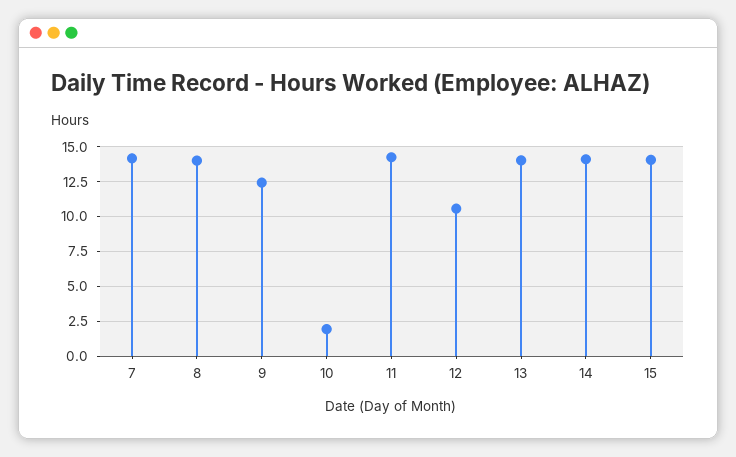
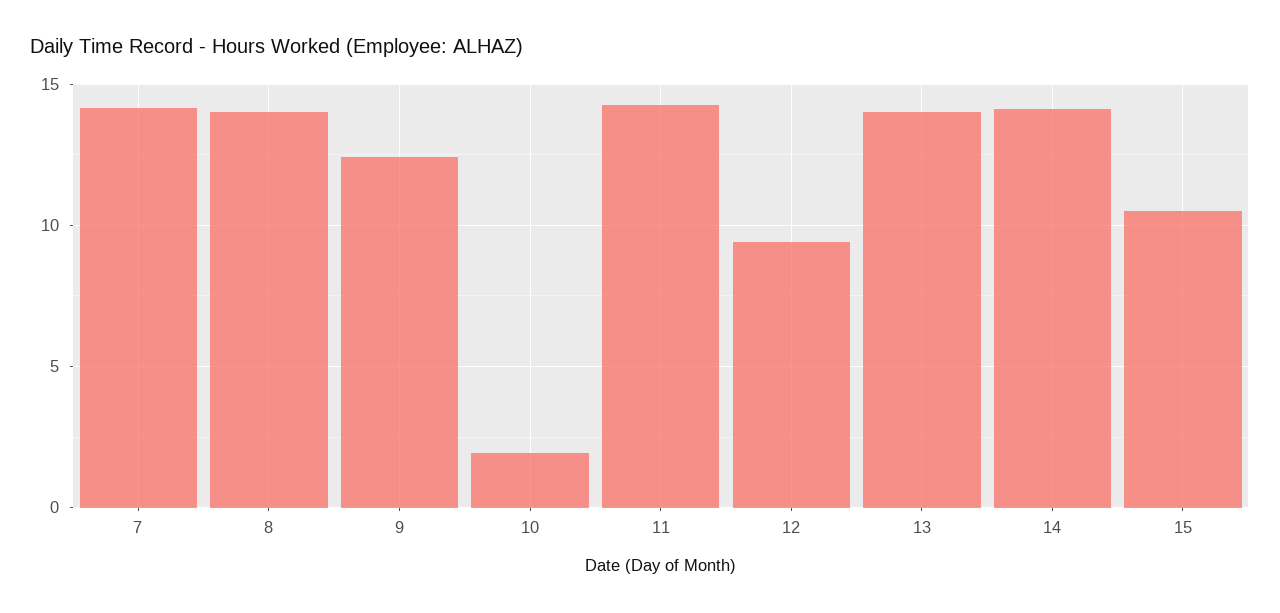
12: 10.5 -> 9.5
15: 14 -> 10.5

